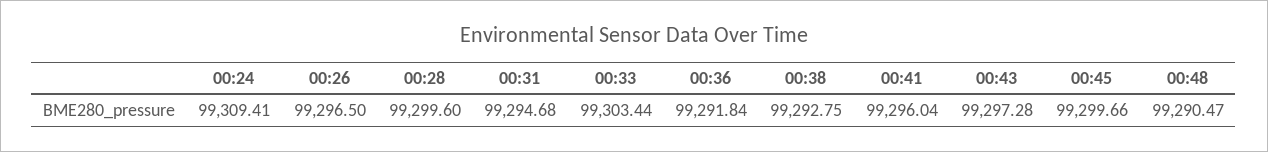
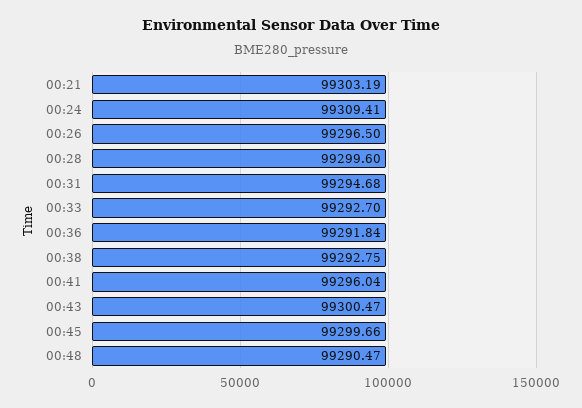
00:33: 99303.44 -> 99292.7
00:43: 99297.28 -> 99300.47
00:21: none -> 99303.19

